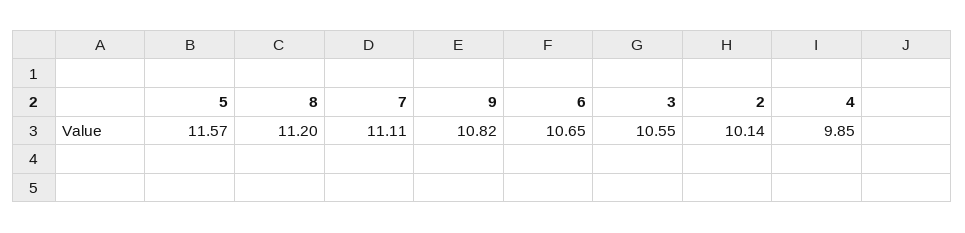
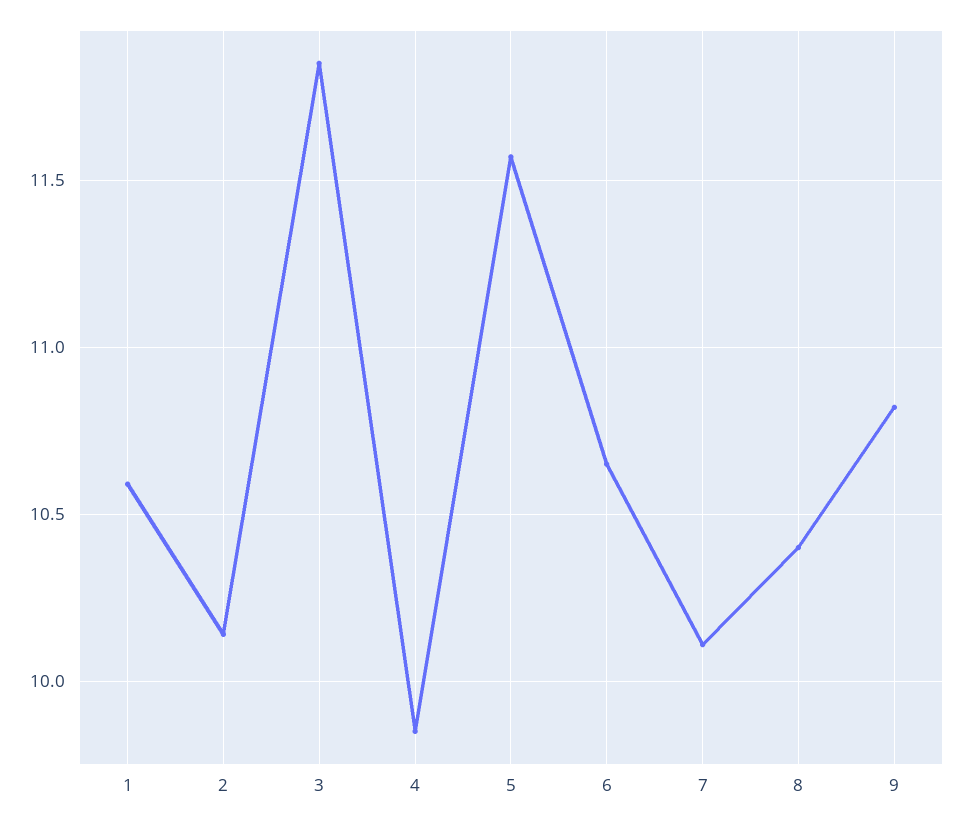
8: 11.2 -> 10.4
7: 11.11 -> 10.1
3: 10.55 -> 11.85
1: none -> 10.6

